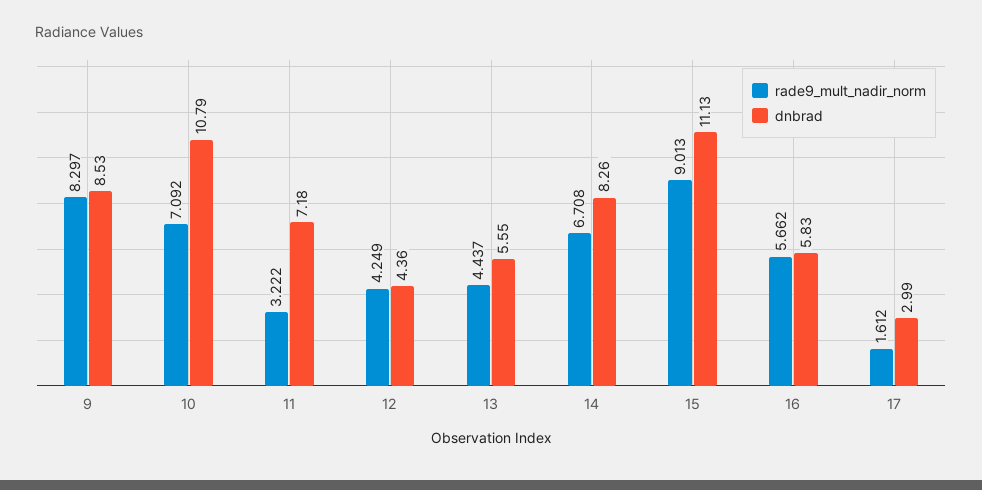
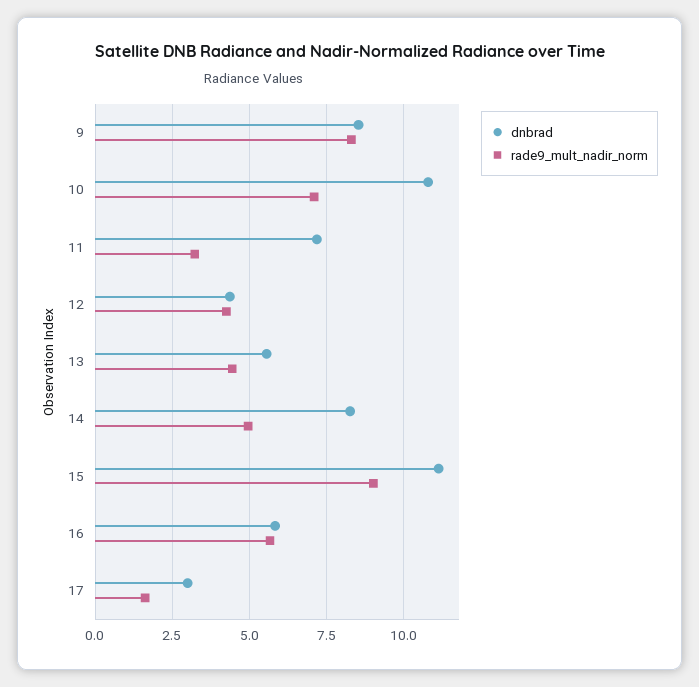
rade9_mult_nadir_norm, 14: 6.708 -> 5

